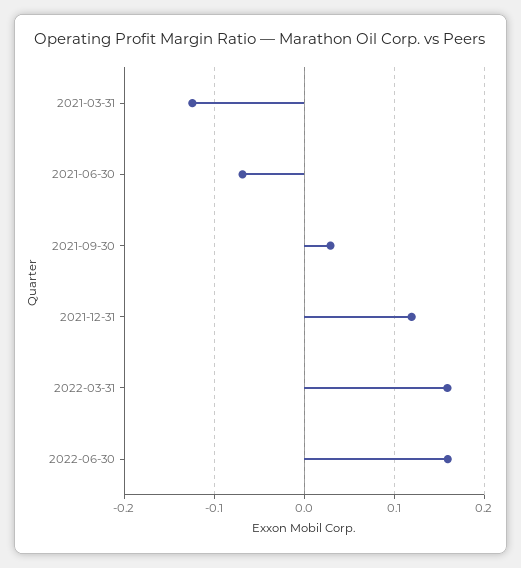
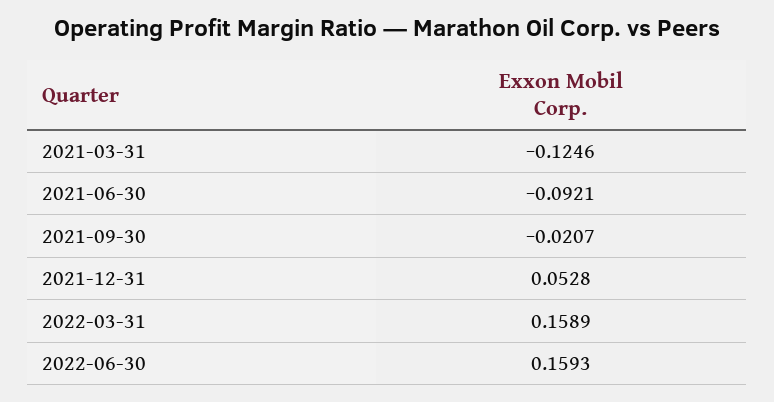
2021-06-30: -0.07 -> -0.0921
2021-09-30: 0.03 -> -0.0207
2021-12-31: 0.12 -> 0.0528

